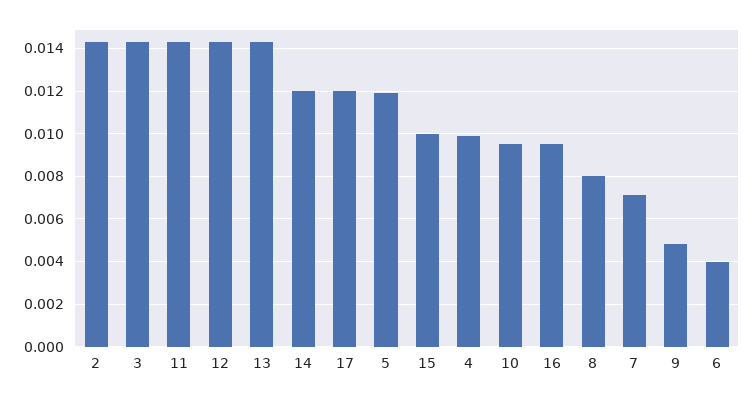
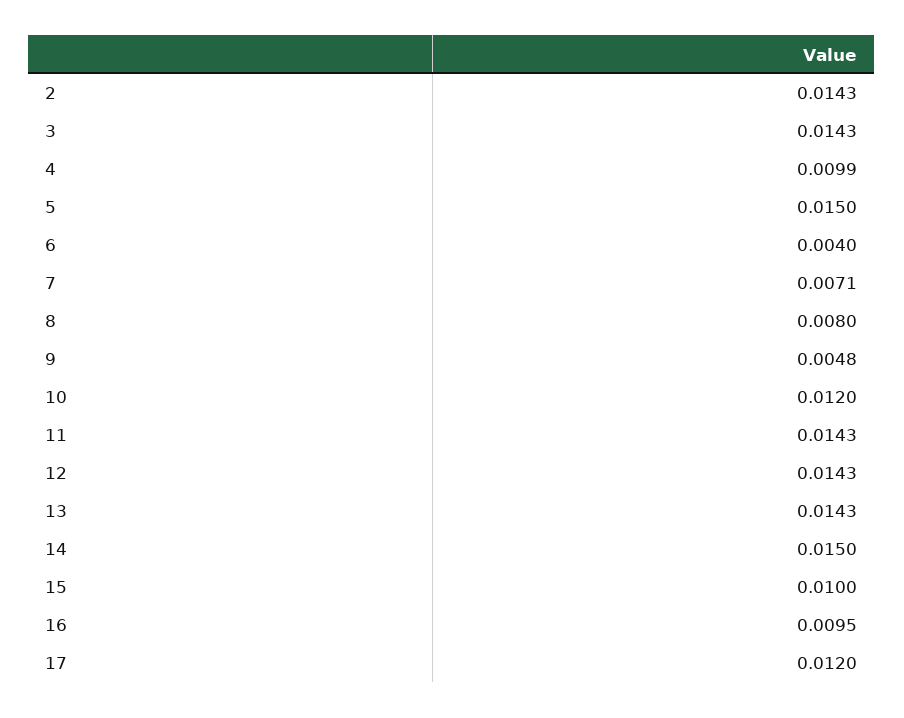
14: 0.012 -> 0.015
5: 0.012 -> 0.015
10: 0.0095 -> 0.012

